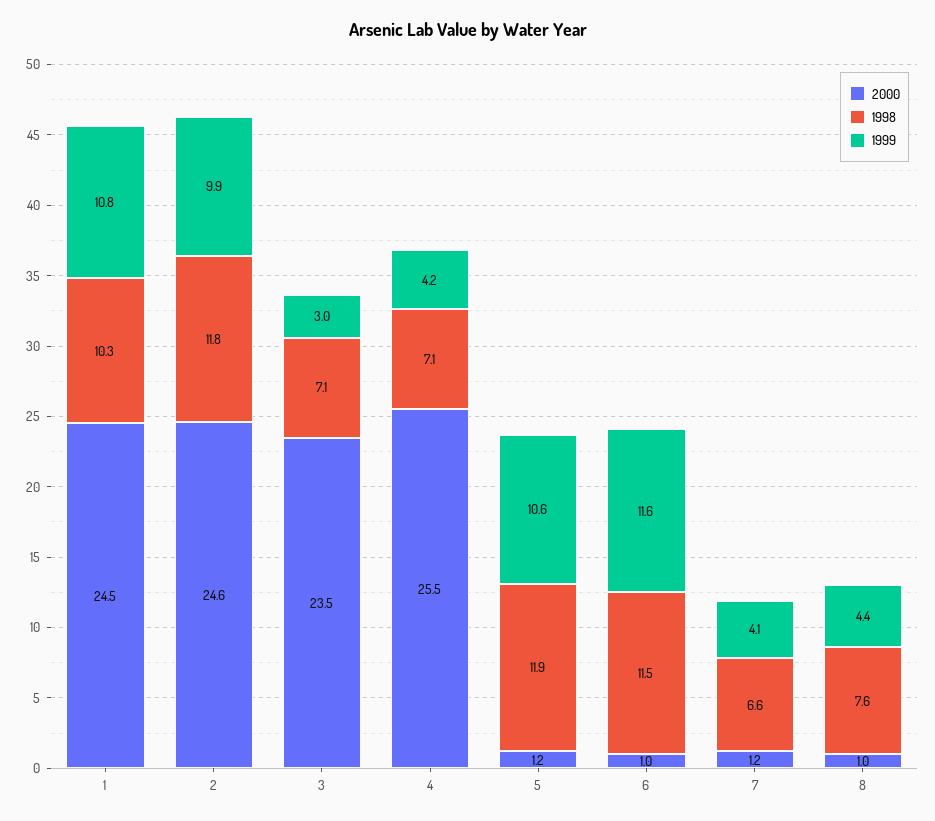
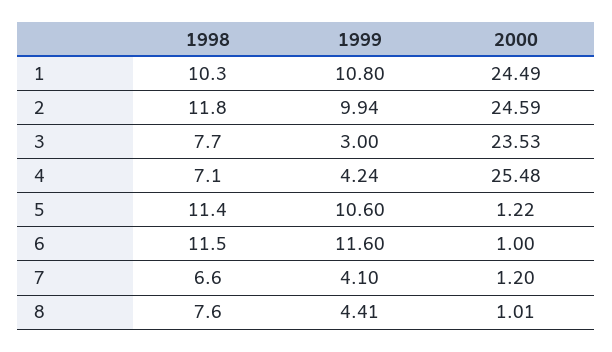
1998, 3: 7.1 -> 7.7
1998, 5: 11.9 -> 11.4

